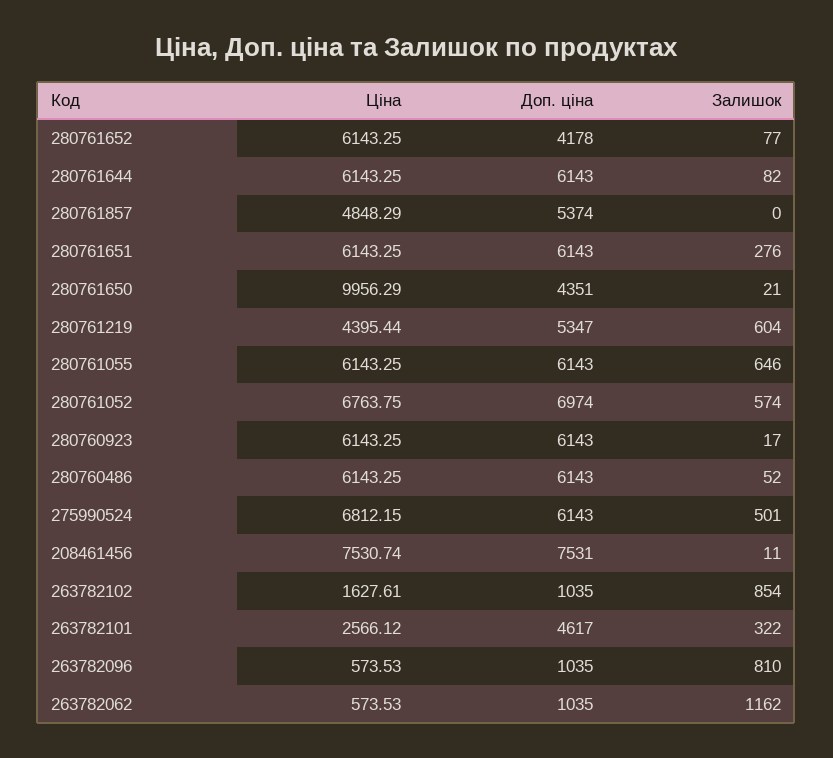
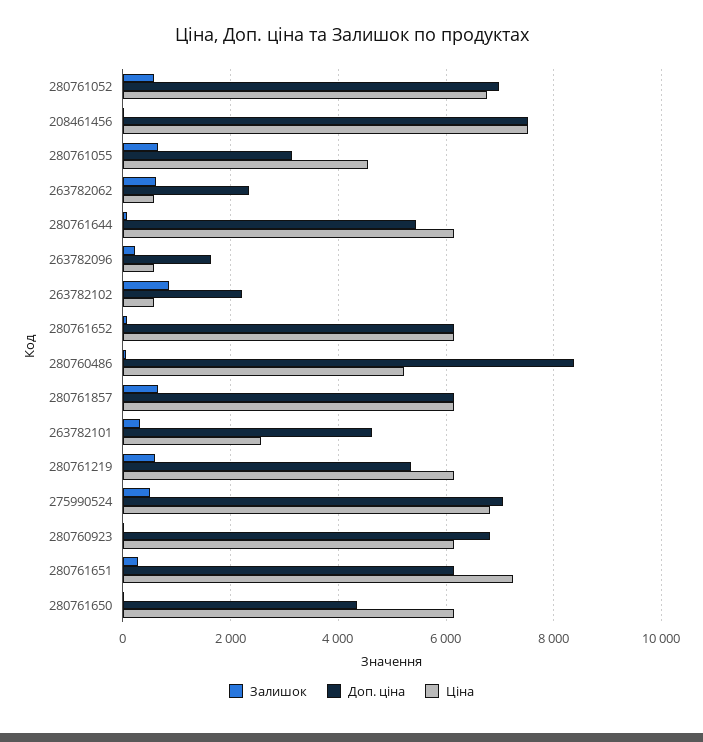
Доп. ціна, 280761652: 4178 -> 6200
Доп. ціна, 280761644: 6143 -> 5400
Ціна, 280761857: 4848.29 -> 6200
Доп. ціна, 280761857: 5374 -> 6200
Залишок, 280761857: 0 -> 600
Ціна, 280761651: 6143.25 -> 7200
Ціна, 280761650: 9956.29 -> 6200
Ціна, 280761219: 4395.44 -> 6200
Ціна, 280761055: 6143.25 -> 4600
Доп. ціна, 280761055: 6143 -> 3200
Доп. ціна, 280760923: 6143 -> 6800
Ціна, 280760486: 6143.25 -> 5200
Доп. ціна, 280760486: 6143 -> 8400
Доп. ціна, 275990524: 6143 -> 7000
Ціна, 263782102: 1627.61 -> 600
Доп. ціна, 263782102: 1035 -> 2200
Доп. ціна, 263782096: 1035 -> 1600
Залишок, 263782096: 810 -> 200
Доп. ціна, 263782062: 1035 -> 2400
Залишок, 263782062: 1162 -> 600

